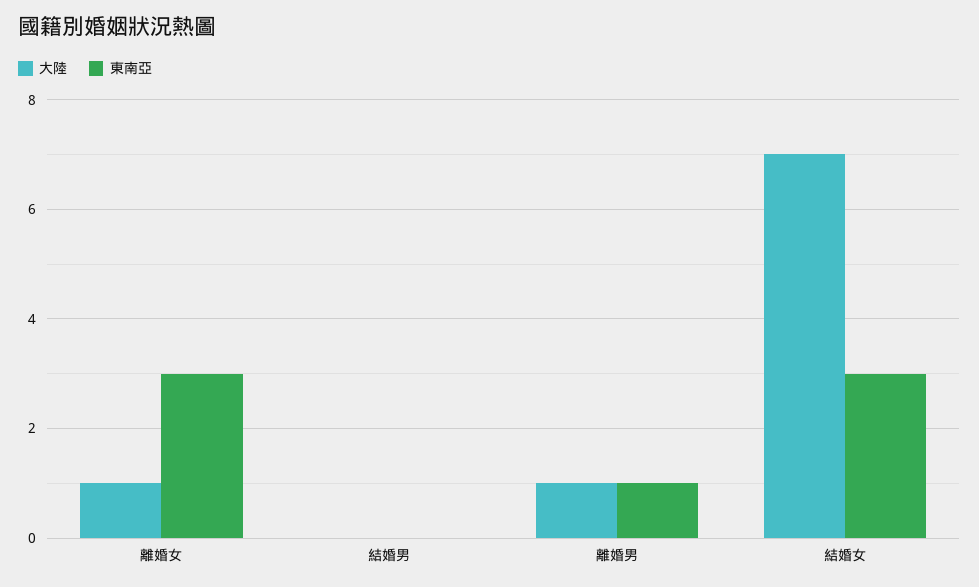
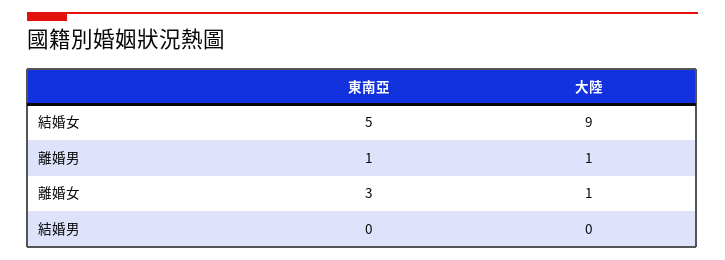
大陸, 結婚女: 7 -> 9
東南亞, 結婚女: 3 -> 5

